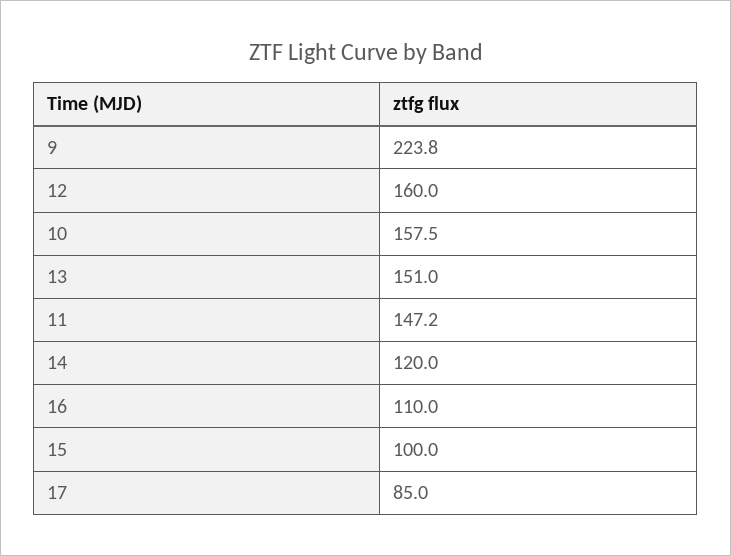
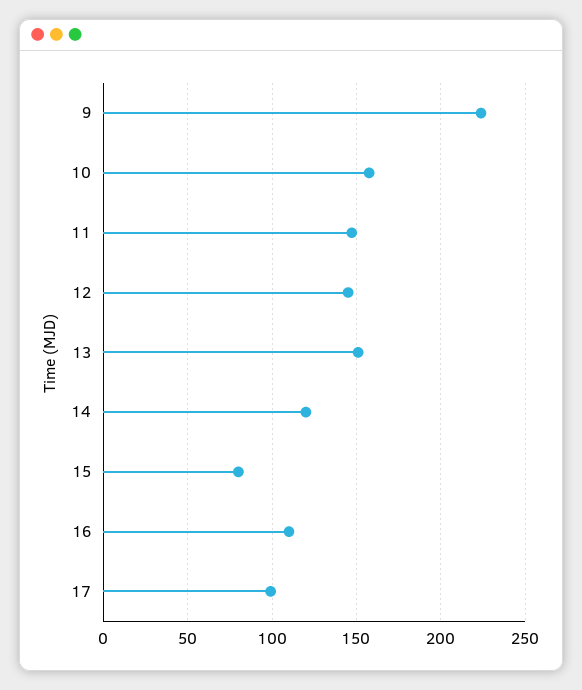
12: 160 -> 145
15: 100 -> 80
17: 85 -> 100

